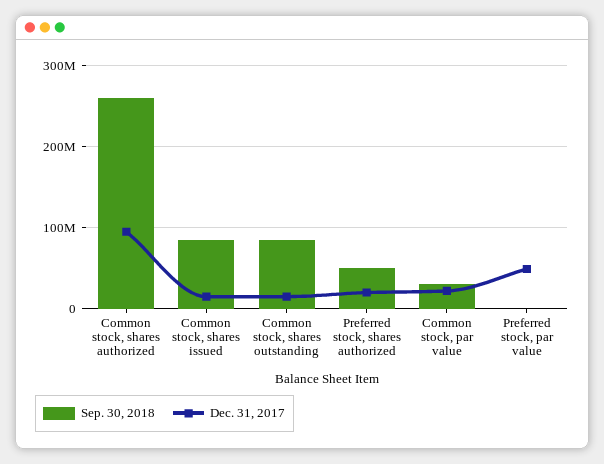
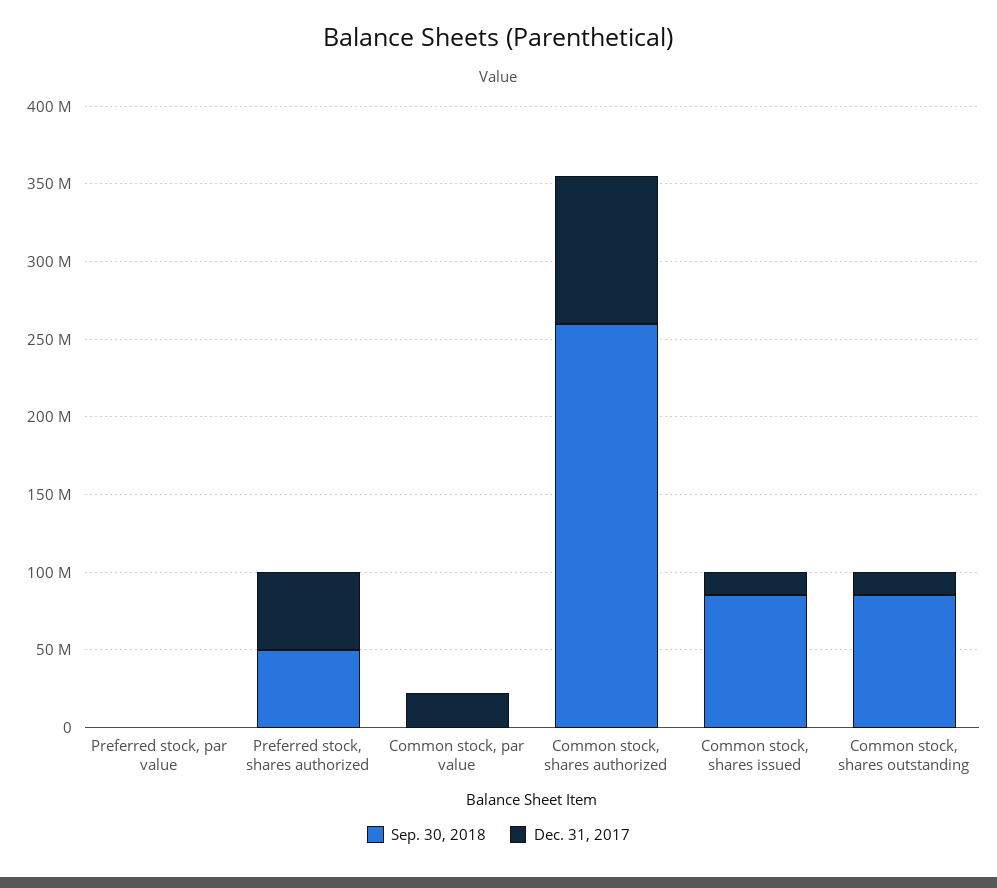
Dec. 31, 2017, Preferred stock, shares authorized: 20000000 -> 50000000
Sep. 30, 2018, Common stock, par value: 30000000 -> 0
Dec. 31, 2017, Preferred stock, par value: 50000000 -> 0

